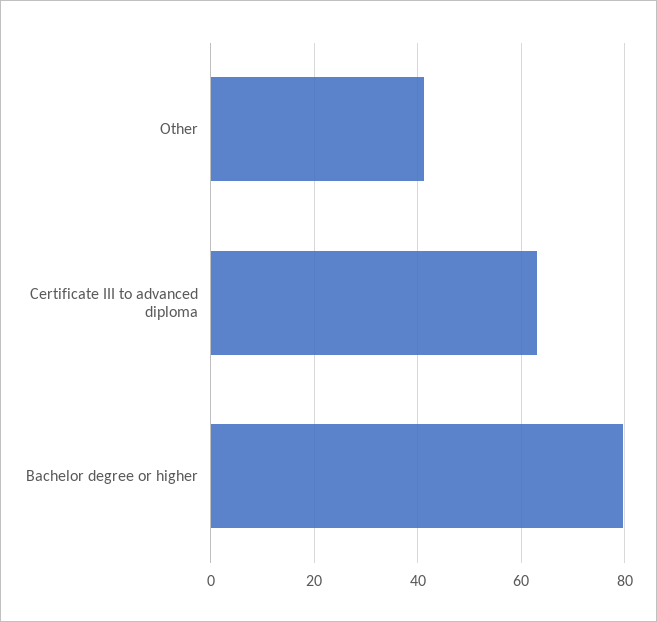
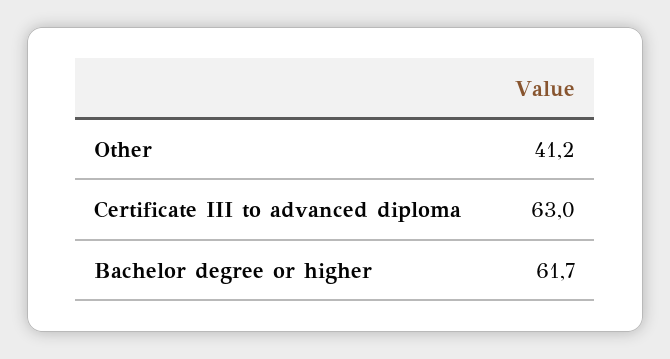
Bachelor degree or higher: 80 -> 61.7

